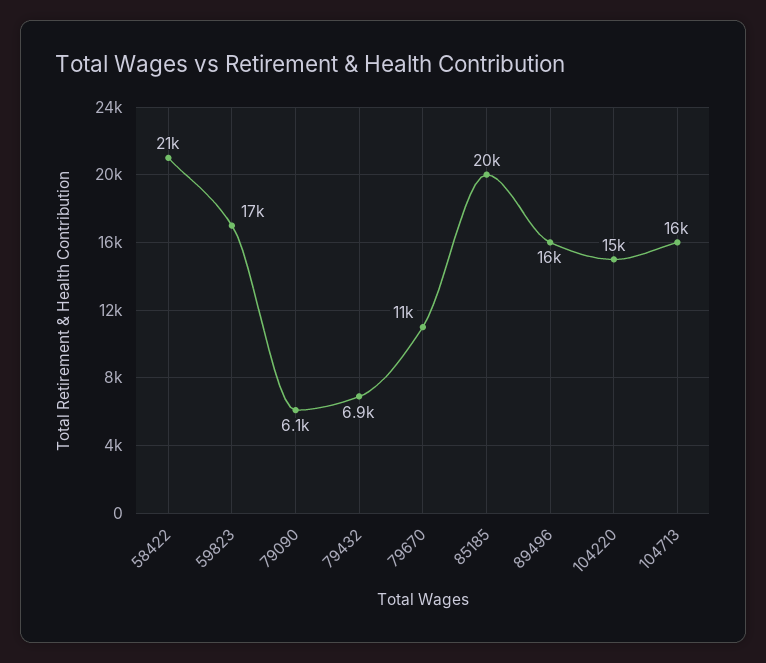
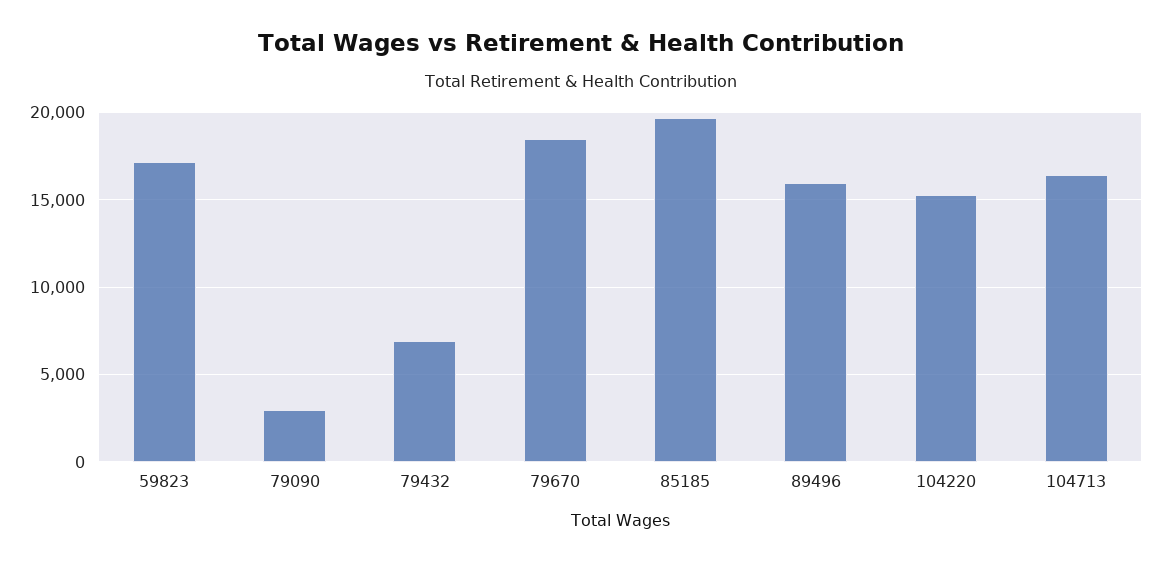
58422: 21000 -> none
79090: 6100 -> 3000
79670: 11000 -> 18500

